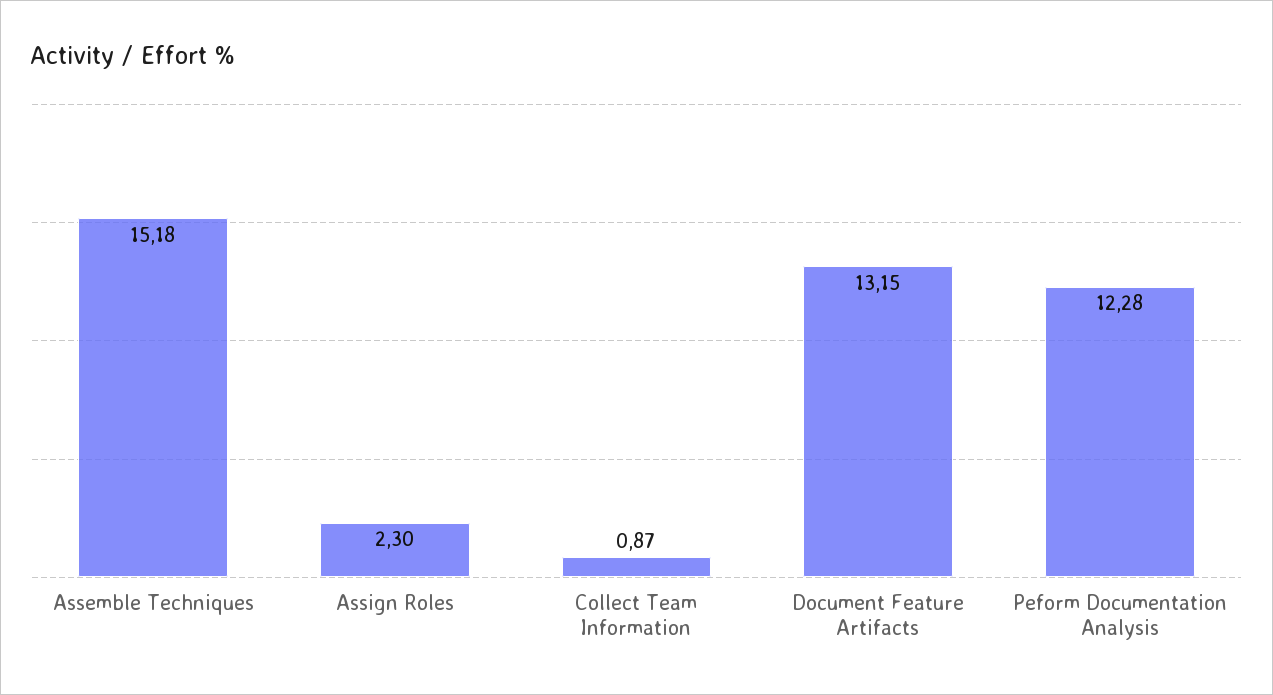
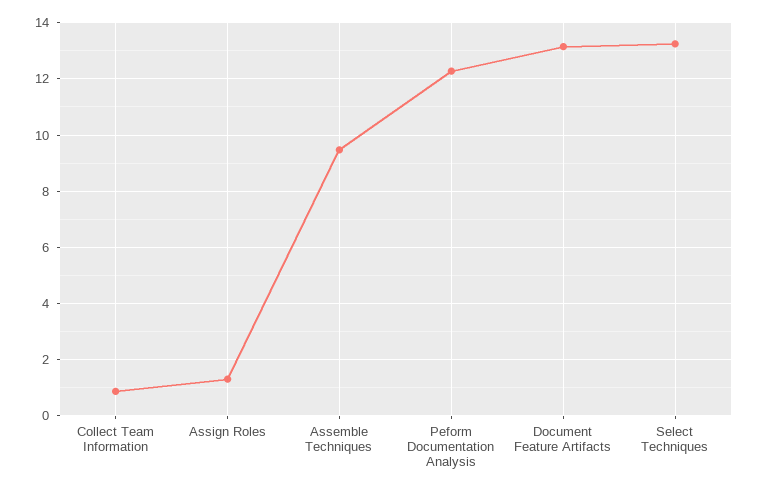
Assemble Techniques: 15.18 -> 9.5
Assign Roles: 2.3 -> 1.25
Select Techniques: none -> 13.25

